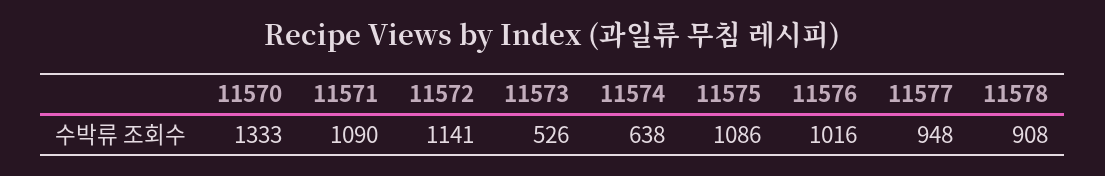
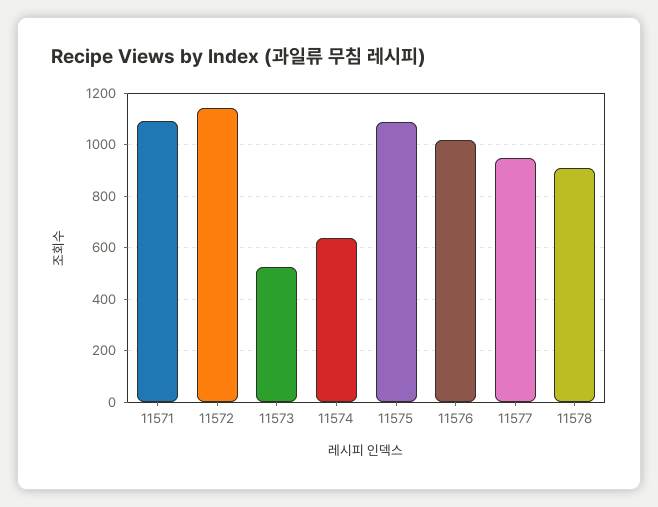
11570: 1333 -> none

